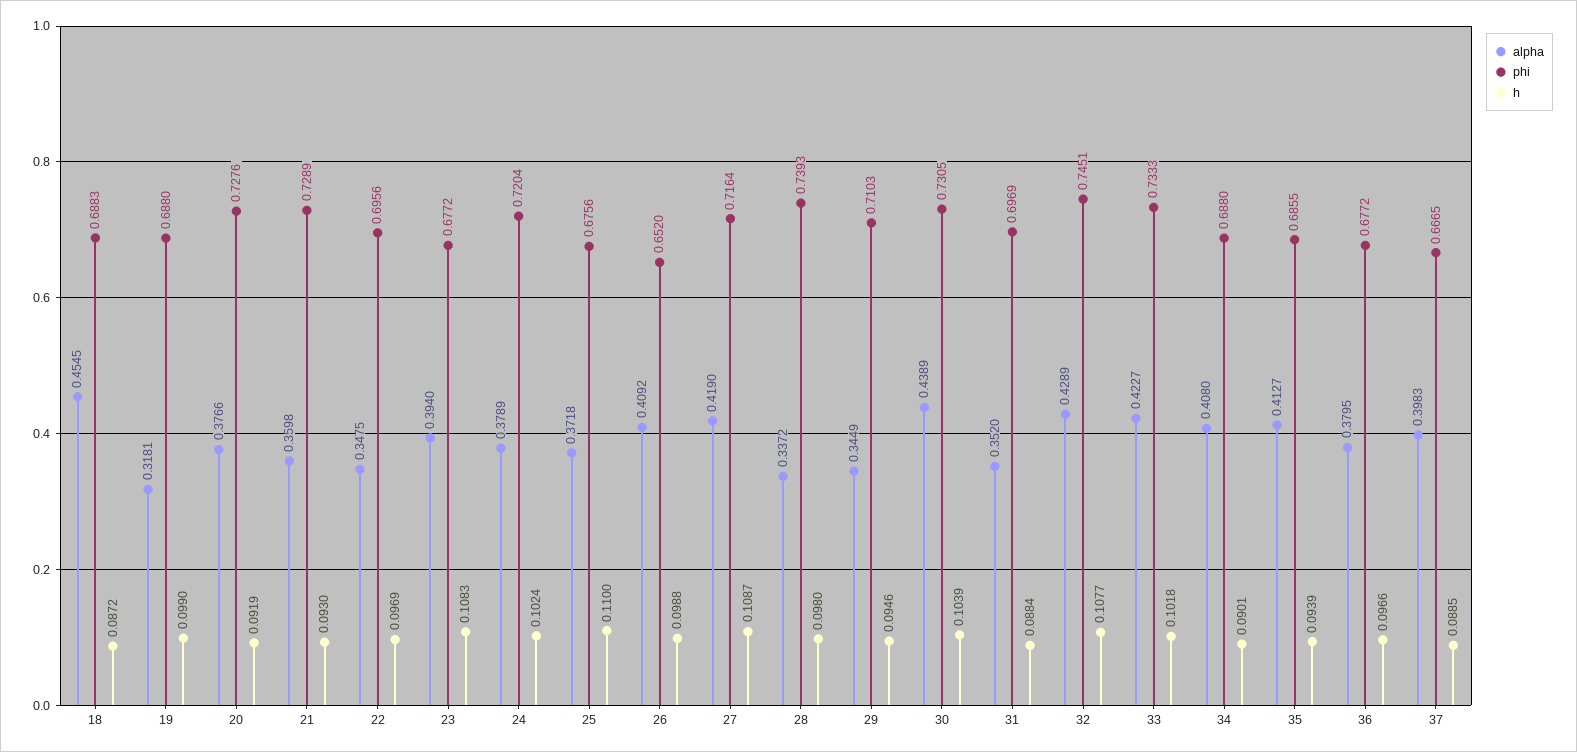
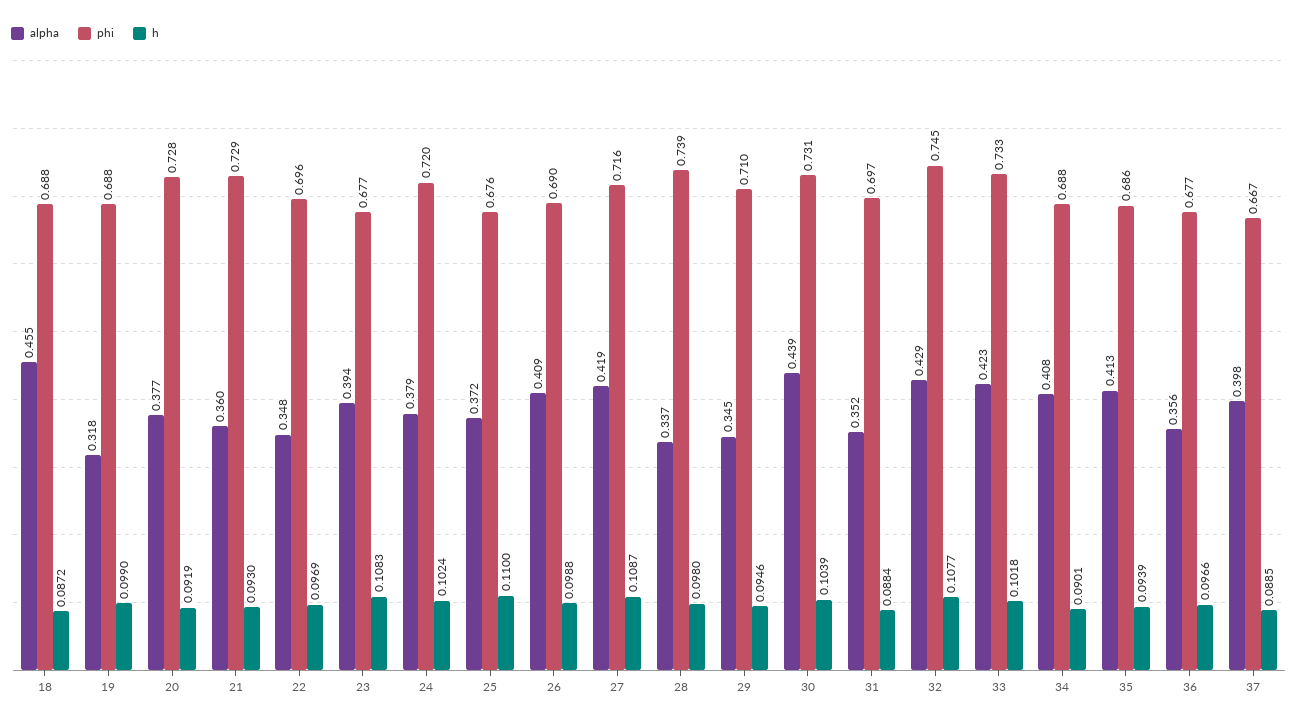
phi, 26: 0.652 -> 0.69
alpha, 36: 0.3795 -> 0.356

